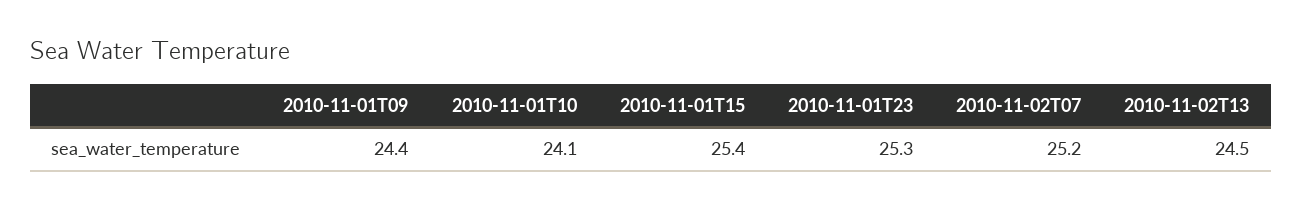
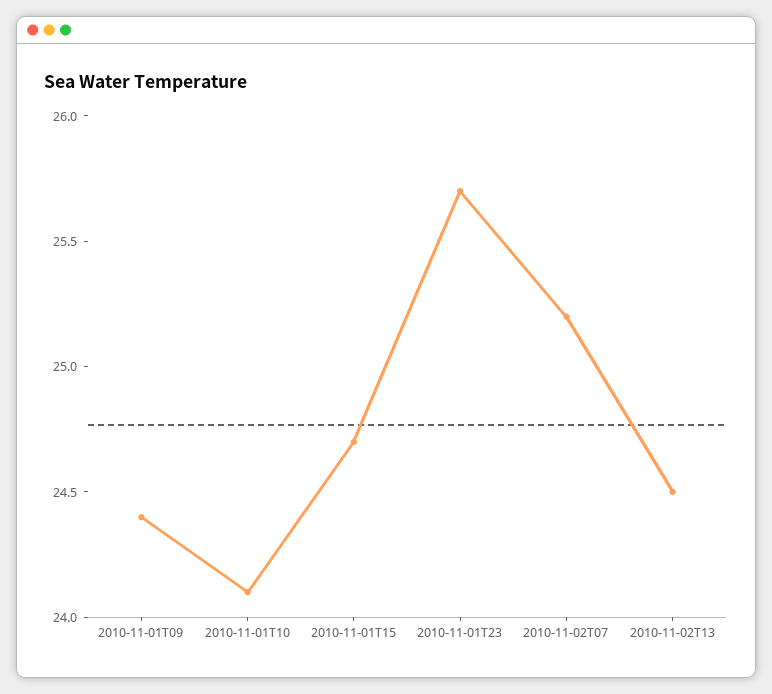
2010-11-01T15: 25.4 -> 24.7
2010-11-01T23: 25.3 -> 25.7

